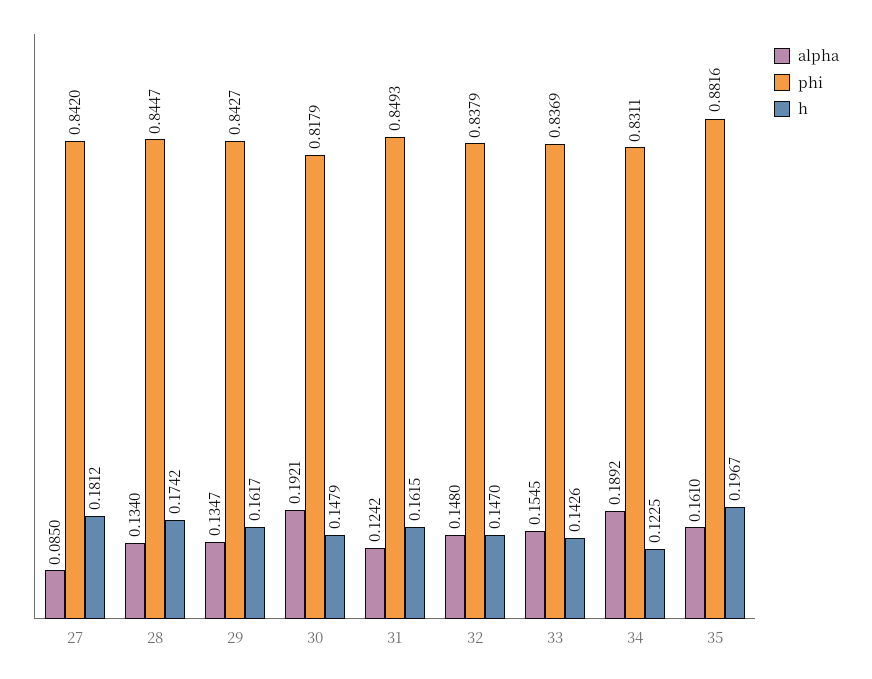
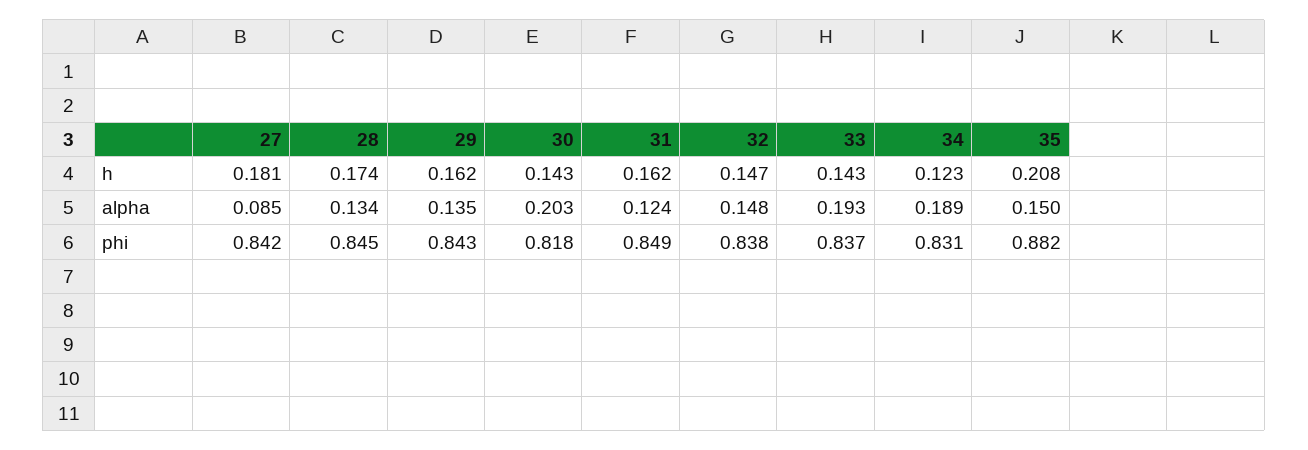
alpha, 30: 0.1921 -> 0.203
h, 30: 0.1479 -> 0.143
alpha, 33: 0.1545 -> 0.193
alpha, 35: 0.161 -> 0.15
h, 35: 0.1967 -> 0.208

